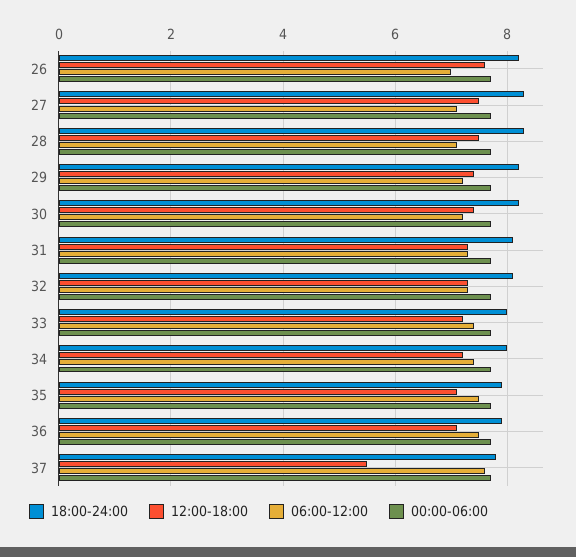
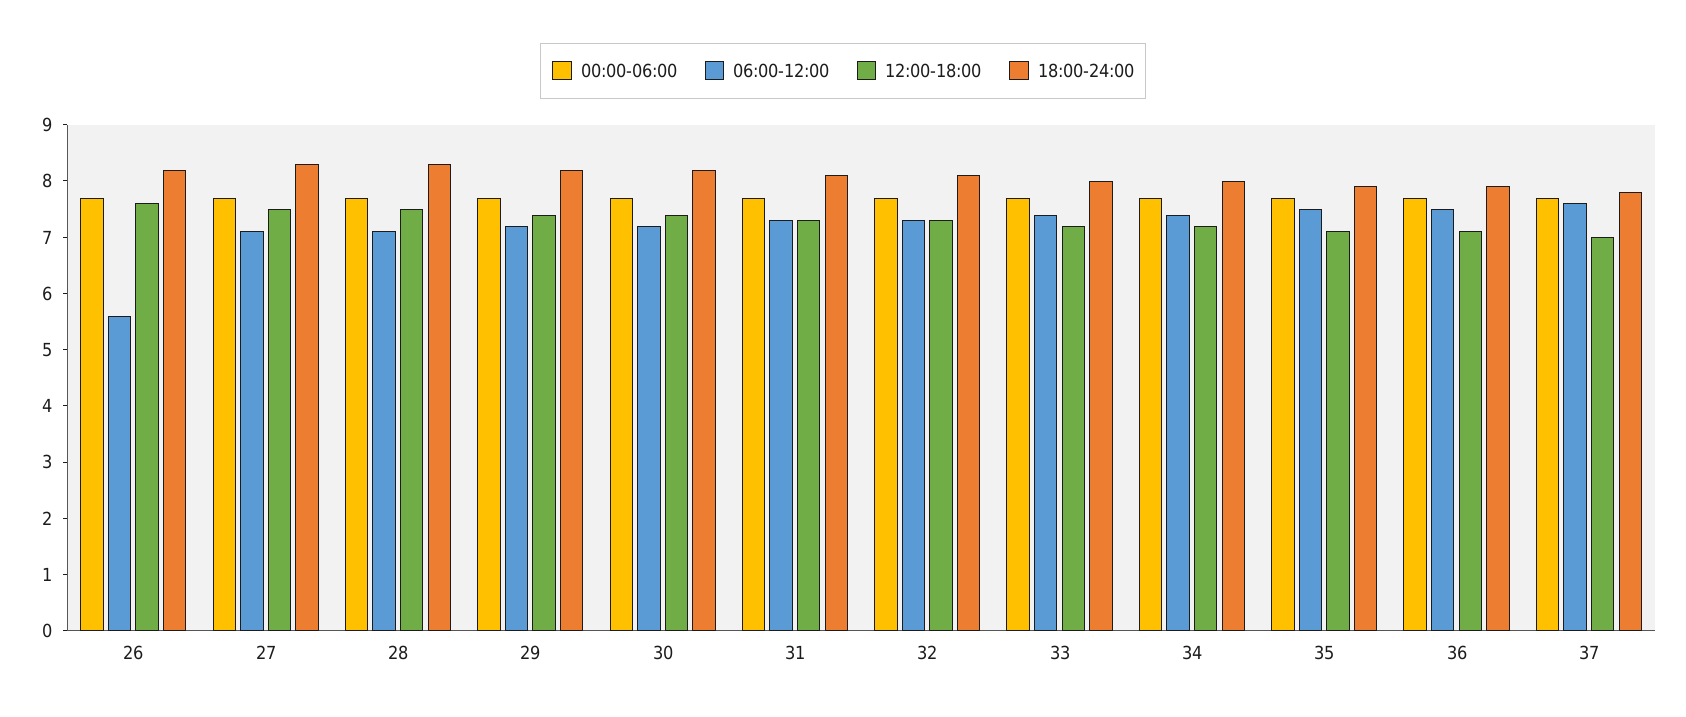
06:00-12:00, 26: 7 -> 5.5
12:00-18:00, 37: 5.5 -> 7

